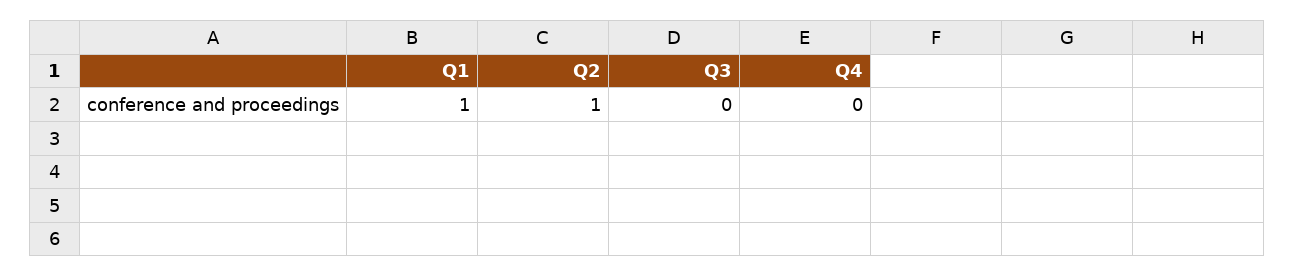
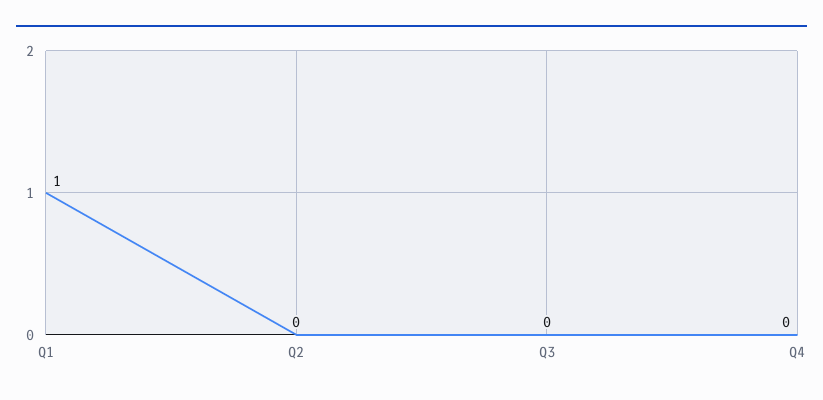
Q2: 1 -> 0

